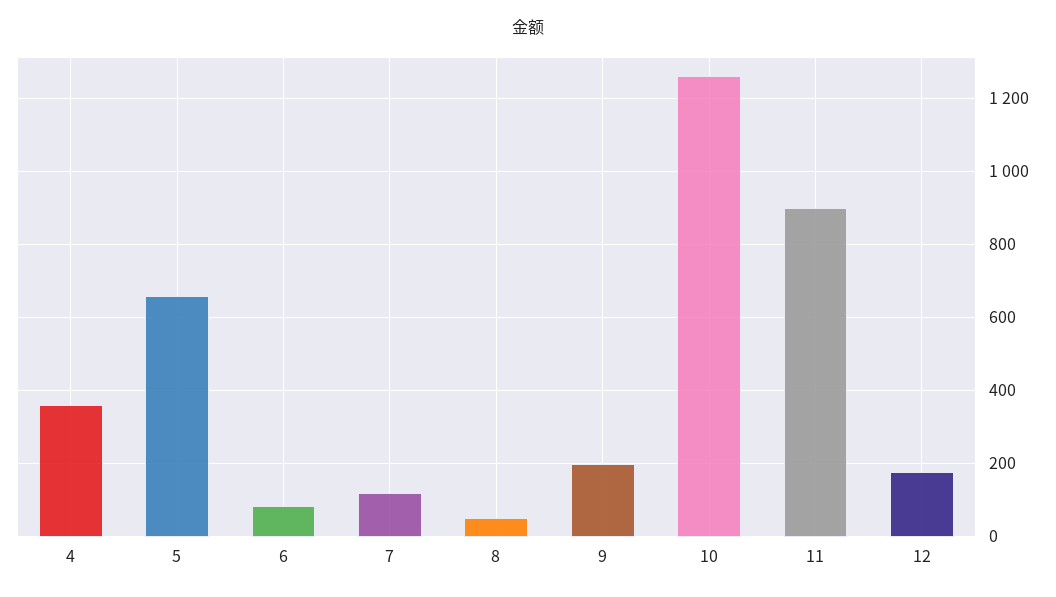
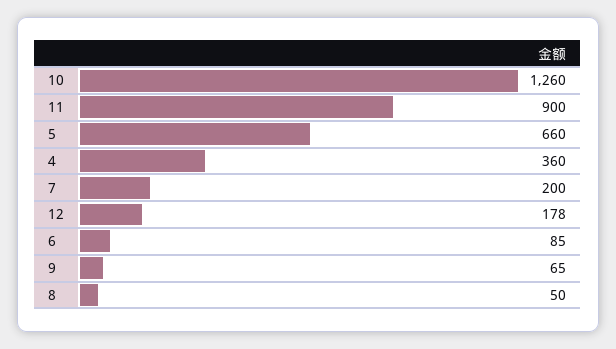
7: 120 -> 200
9: 200 -> 65

